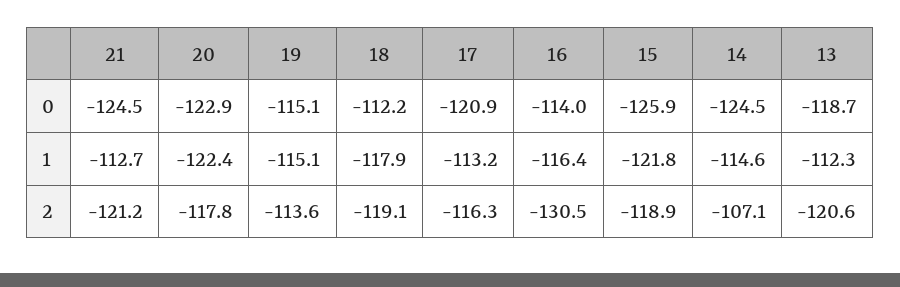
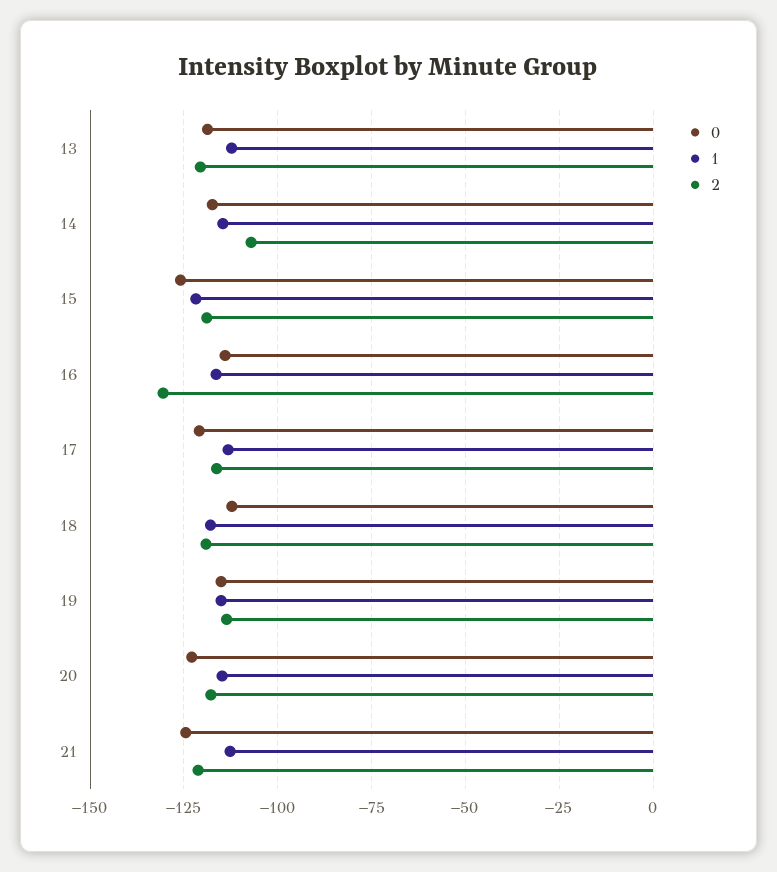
0, 14: -124.5 -> -117.5
1, 20: -122.4 -> -115

